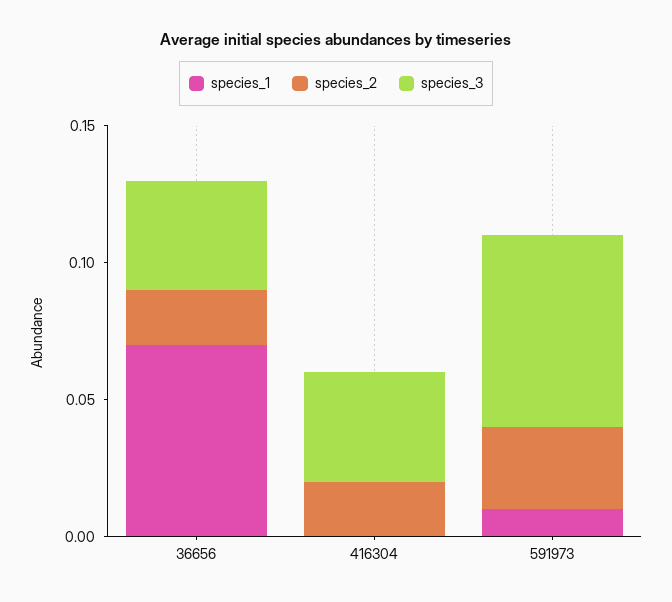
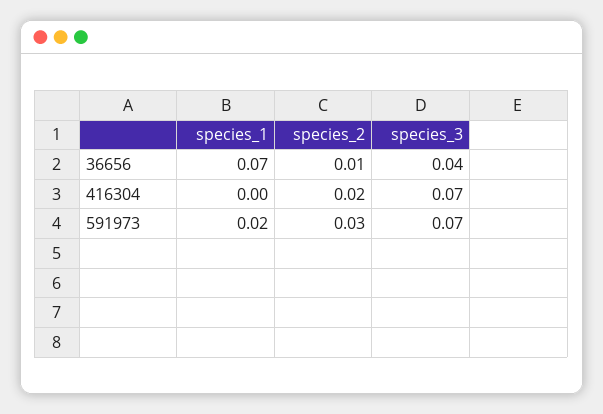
species_2, 36656: 0.02 -> 0.01
species_3, 416304: 0.04 -> 0.07
species_1, 591973: 0.01 -> 0.02

